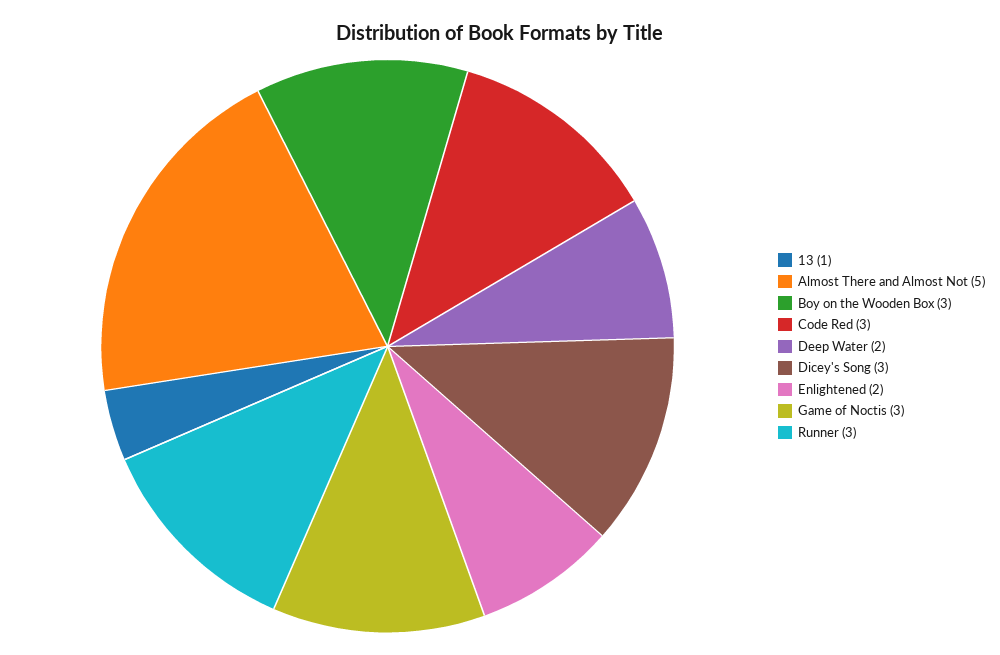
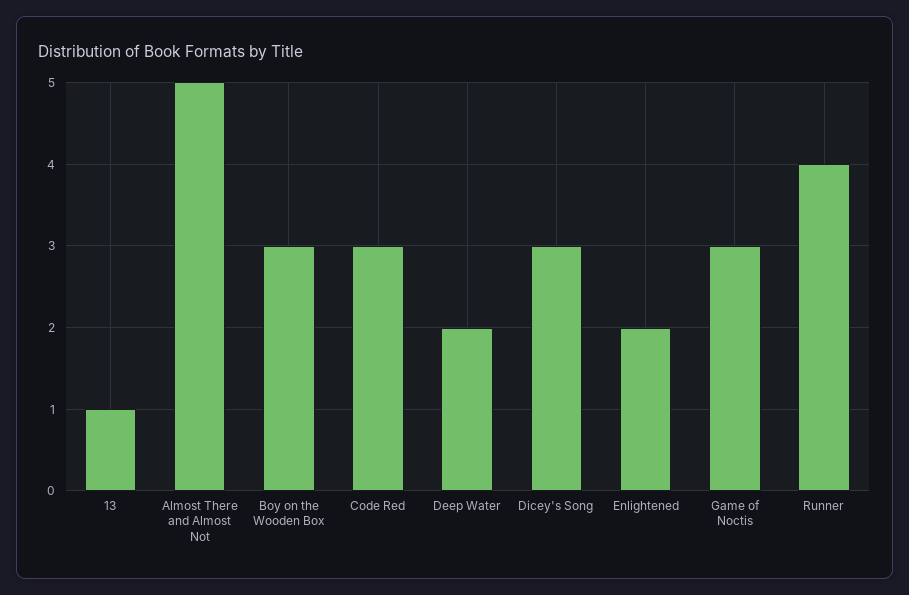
Runner: 3 -> 4

